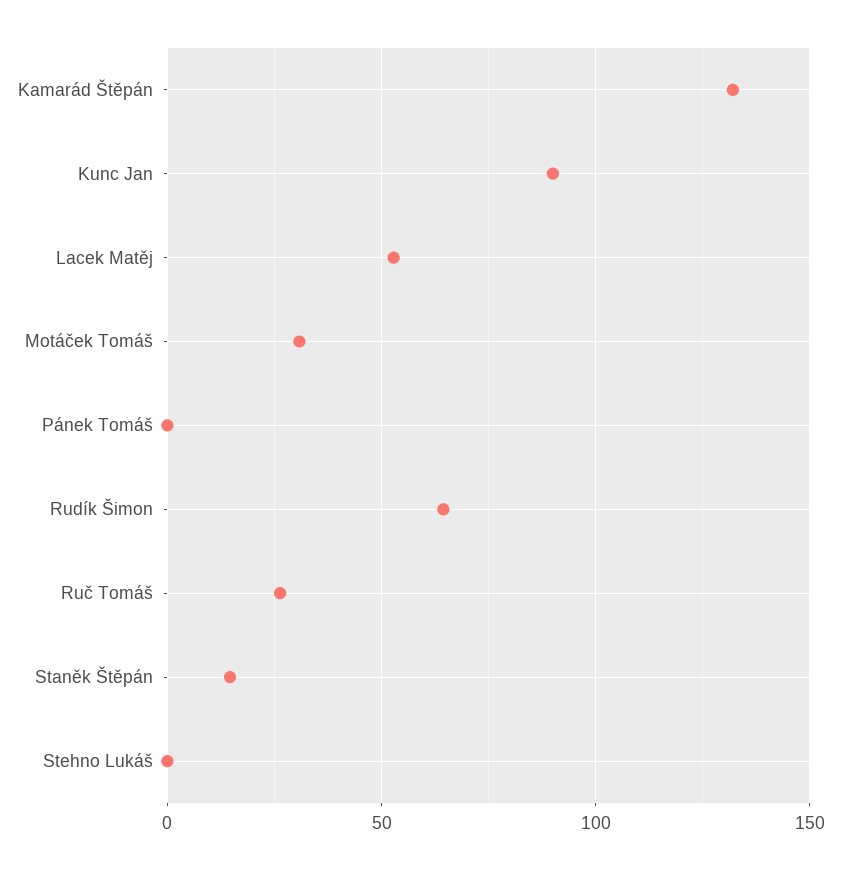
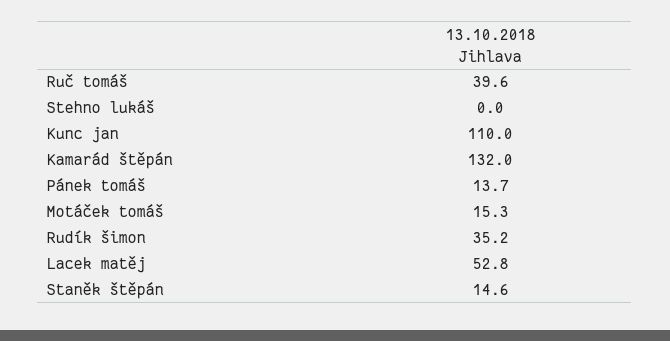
Kunc Jan: 90 -> 110
Motáček Tomáš: 30 -> 15.3
Pánek Tomáš: 0 -> 13.7
Rudík Šimon: 65 -> 35.2
Ruč Tomáš: 25 -> 39.6

